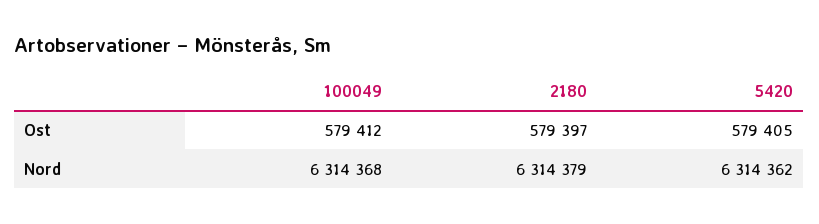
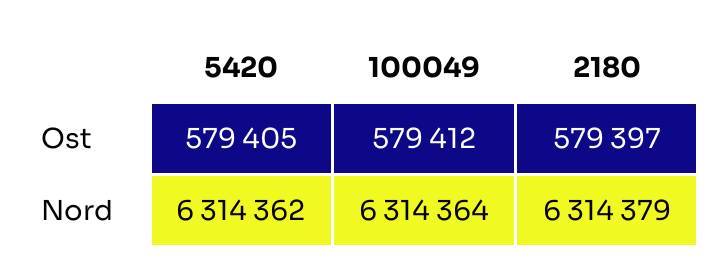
100049, Nord: 6314368 -> 6314364

